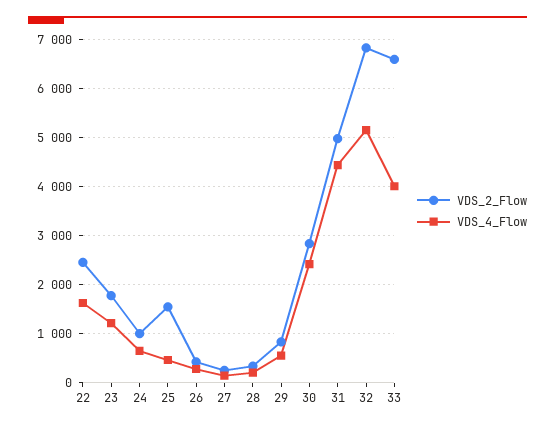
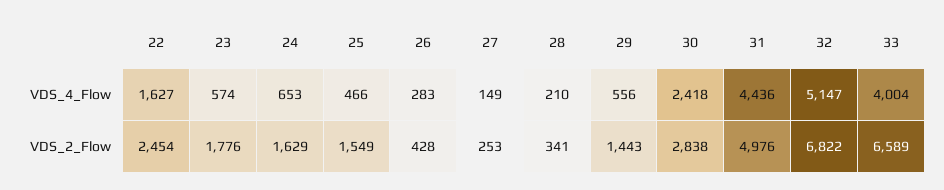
VDS_4_Flow, 23: 1200 -> 574
VDS_2_Flow, 24: 1000 -> 1629
VDS_2_Flow, 29: 800 -> 1443

